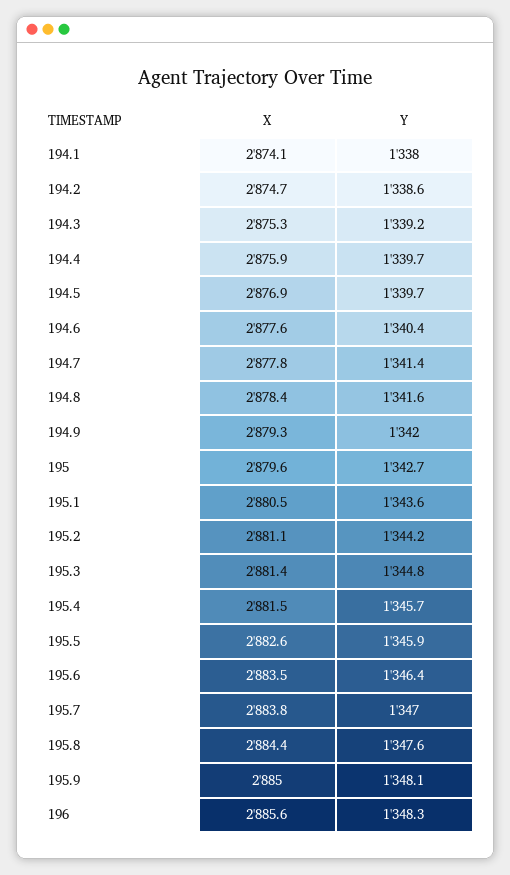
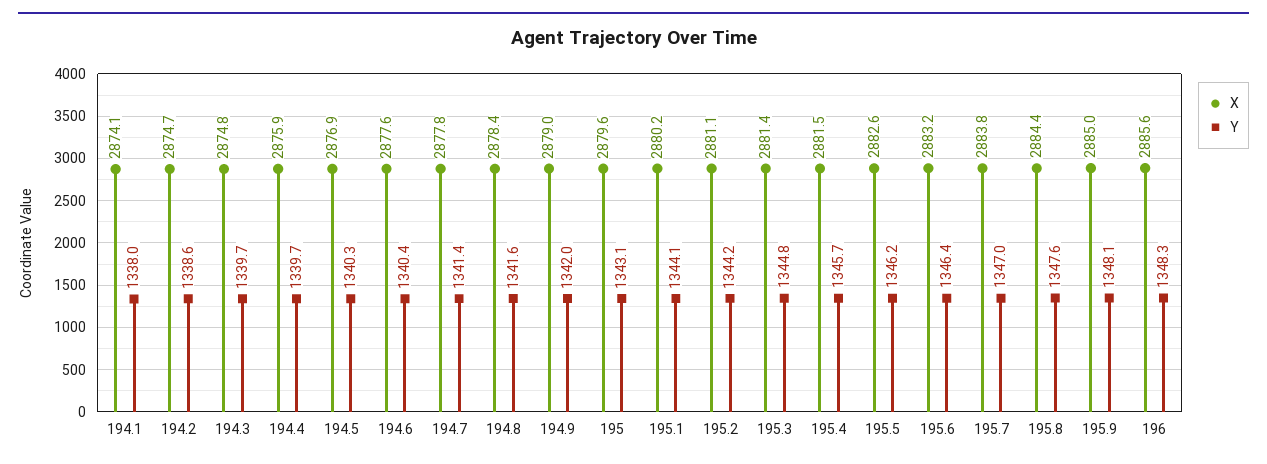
X, 194.3: 2875.3 -> 2874.8
Y, 194.3: 1339.2 -> 1339.7
Y, 194.5: 1339.7 -> 1340.3
X, 194.9: 2879.3 -> 2879
Y, 195: 1342.7 -> 1343.1
X, 195.1: 2880.5 -> 2880.2
Y, 195.1: 1343.6 -> 1344.1
Y, 195.5: 1345.9 -> 1346.2
X, 195.6: 2883.5 -> 2883.2

